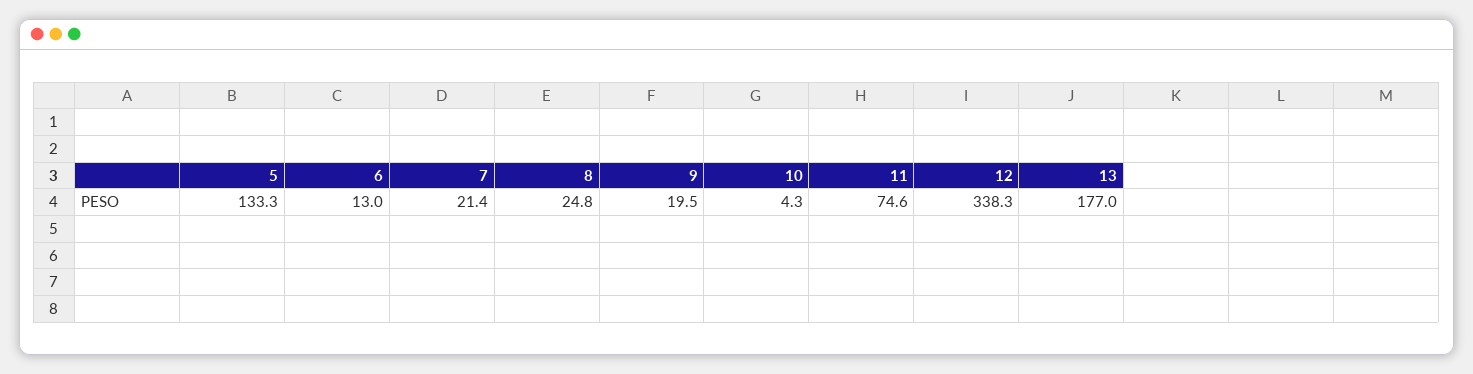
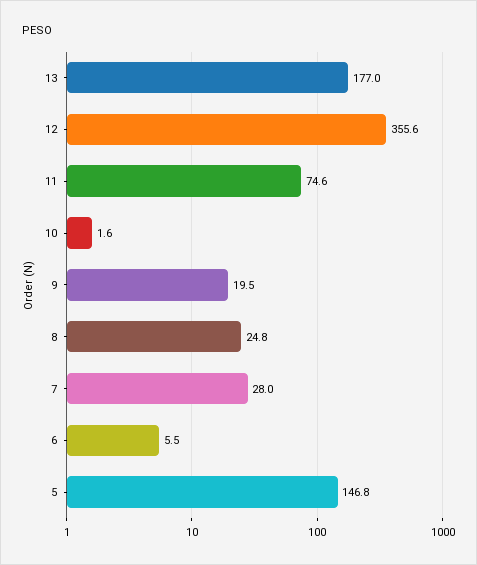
5: 133.3 -> 146.8
6: 13 -> 5.5
7: 21.4 -> 28
10: 4.3 -> 1.6
12: 338.3 -> 355.6

